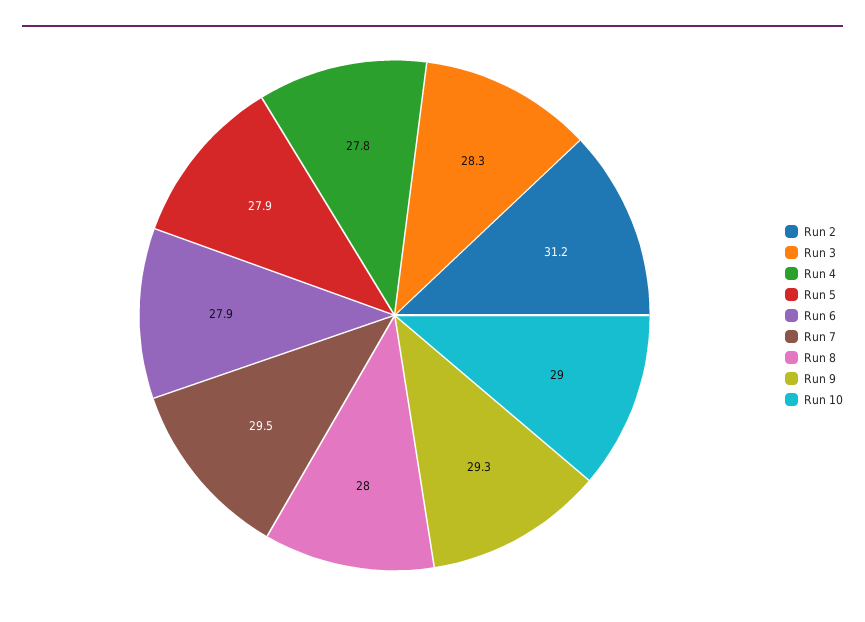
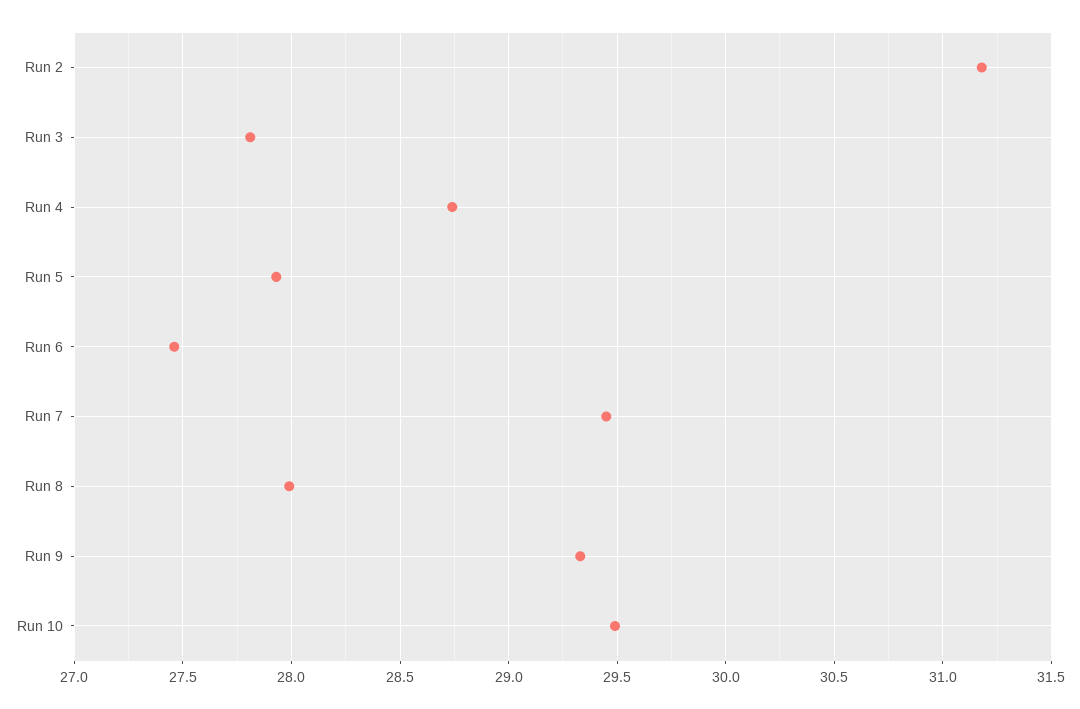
Run 3: 28.3 -> 27.8
Run 4: 27.8 -> 28.75
Run 6: 27.9 -> 27.45
Run 10: 29 -> 29.5

